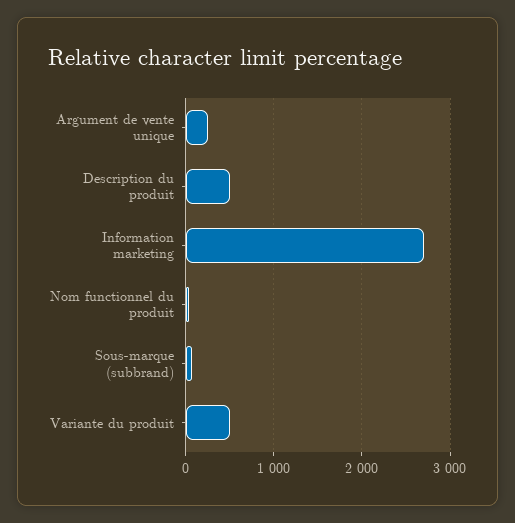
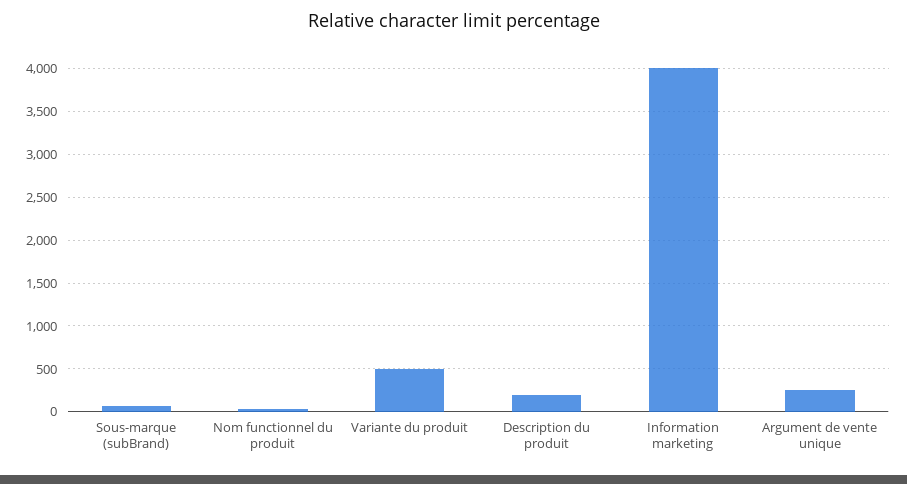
Description du produit: 500 -> 200
Information marketing: 2700 -> 4000

